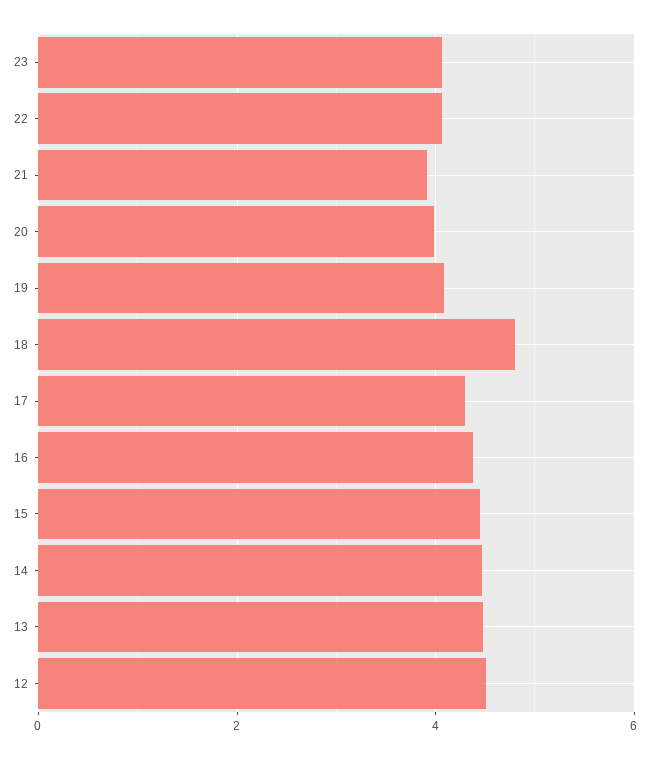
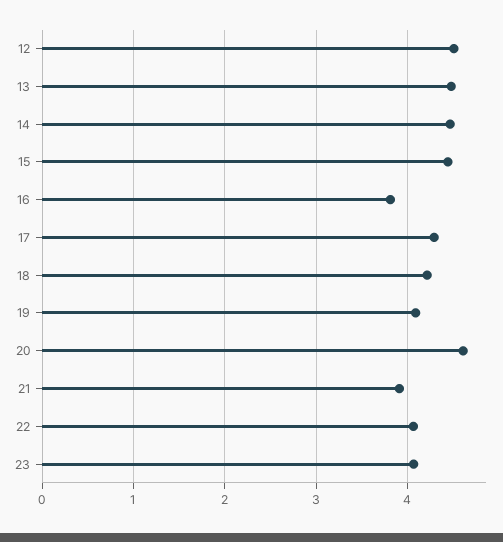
20: 4 -> 4.6
18: 4.8 -> 4.2
16: 4.4 -> 3.8

